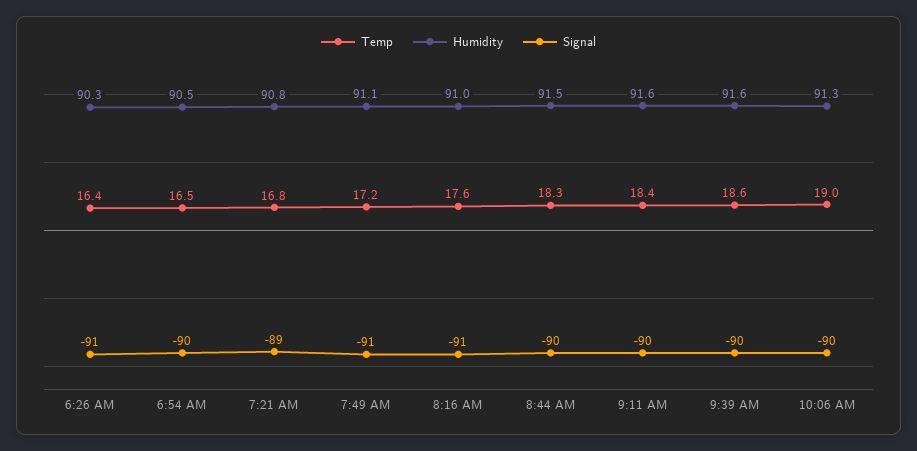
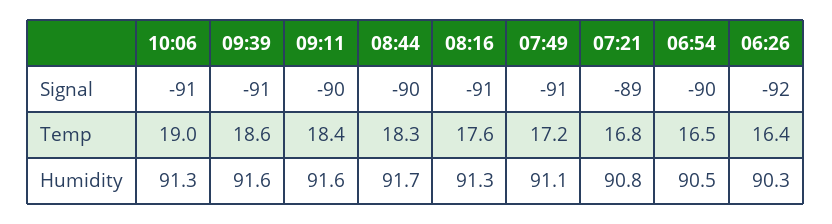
Signal, 6:26 AM: -91 -> -92
Humidity, 8:16 AM: 91 -> 91.3
Humidity, 8:44 AM: 91.5 -> 91.7
Signal, 9:39 AM: -90 -> -91
Signal, 10:06 AM: -90 -> -91

